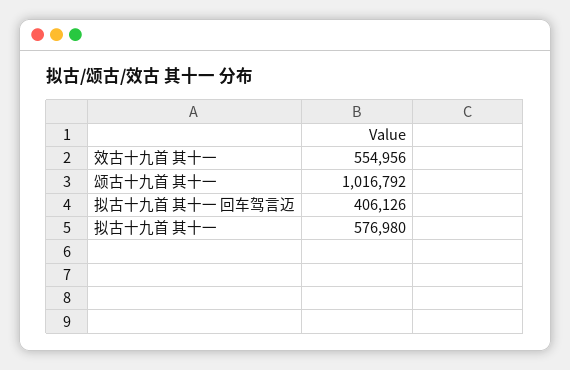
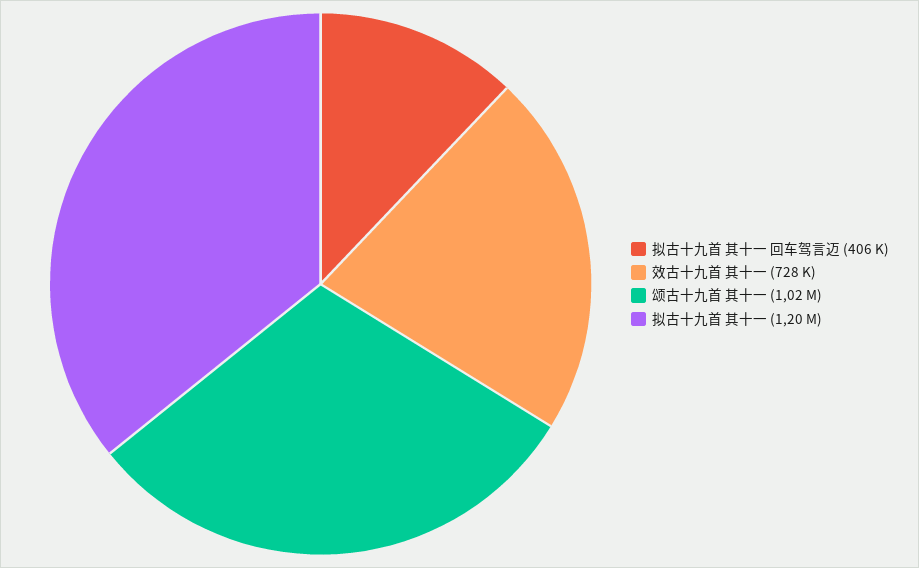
效古十九首 其十一: 554956 -> 728000
拟古十九首 其十一: 576980 -> 1200000

